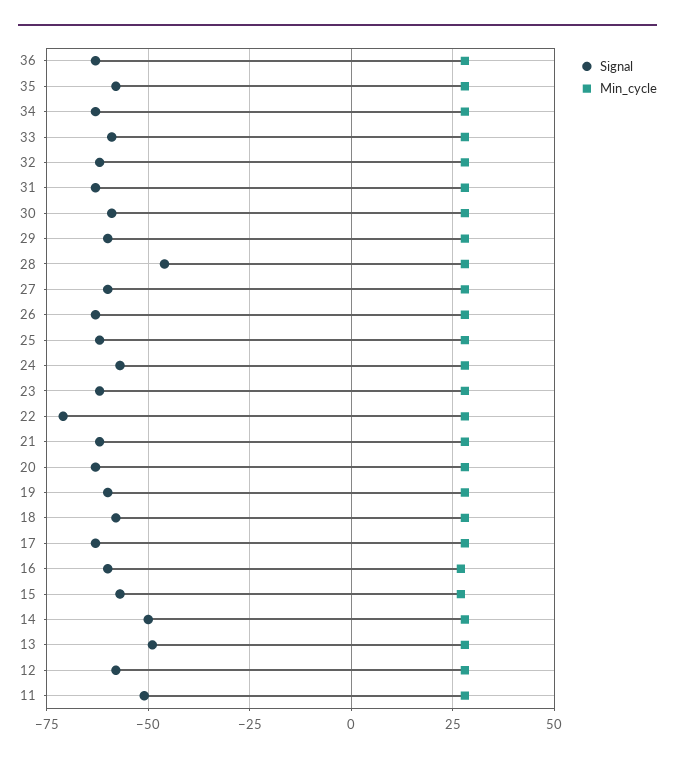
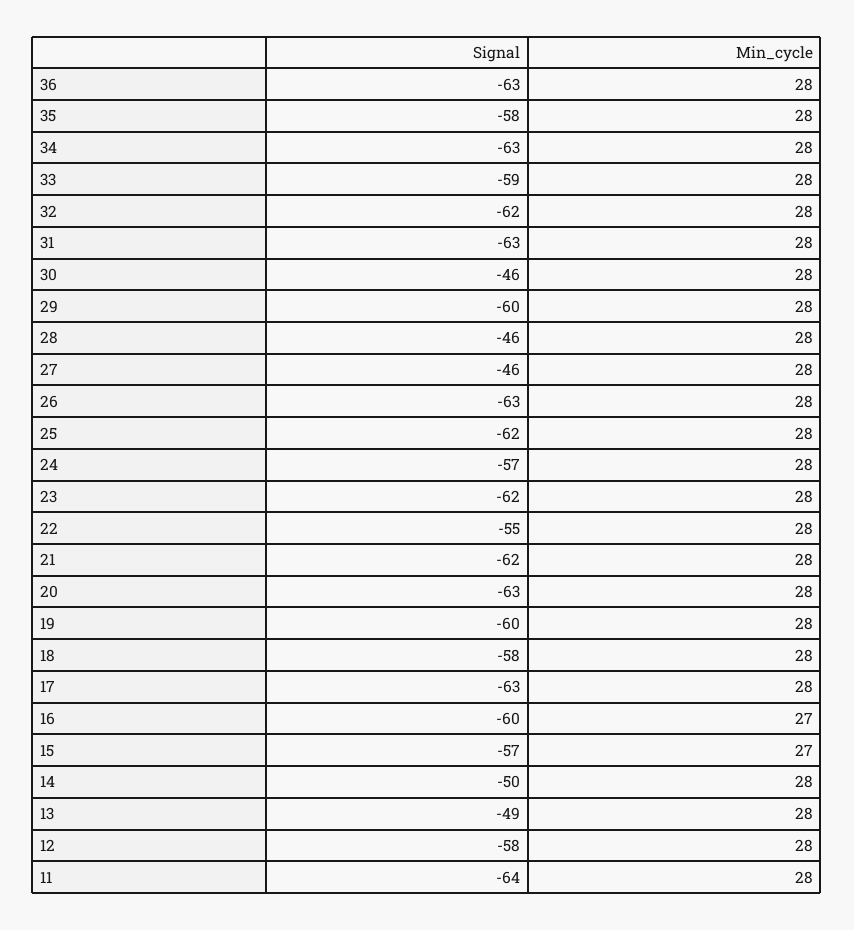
Signal, 30: -60 -> -46
Signal, 27: -60 -> -46
Signal, 22: -70 -> -55
Signal, 11: -50 -> -64

